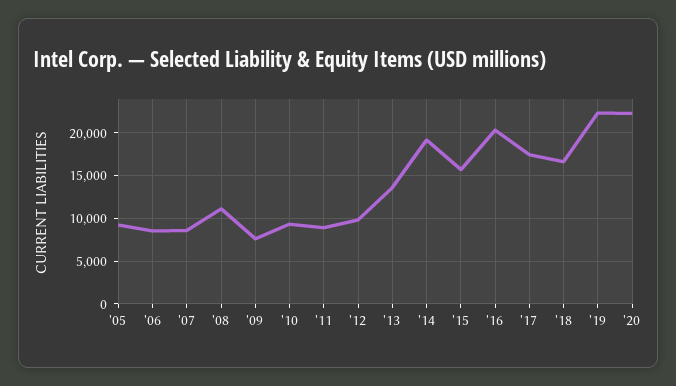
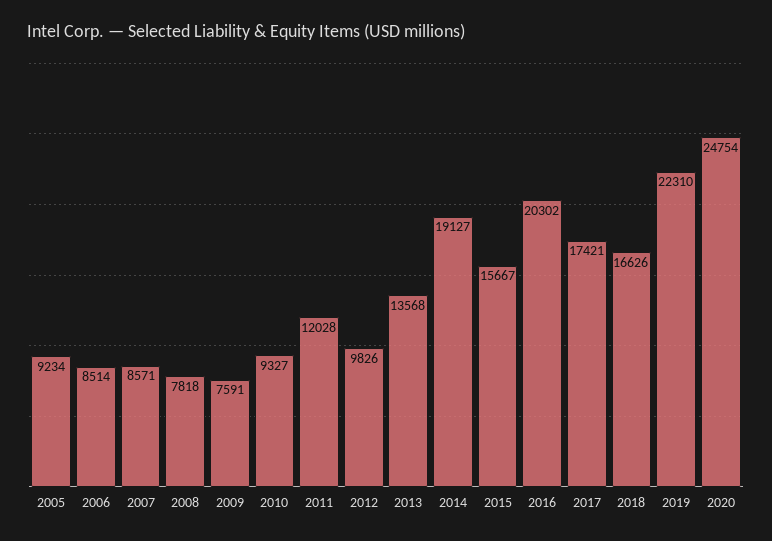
'08: 11000 -> 7818
'11: 9000 -> 12028
'20: 22000 -> 24754

